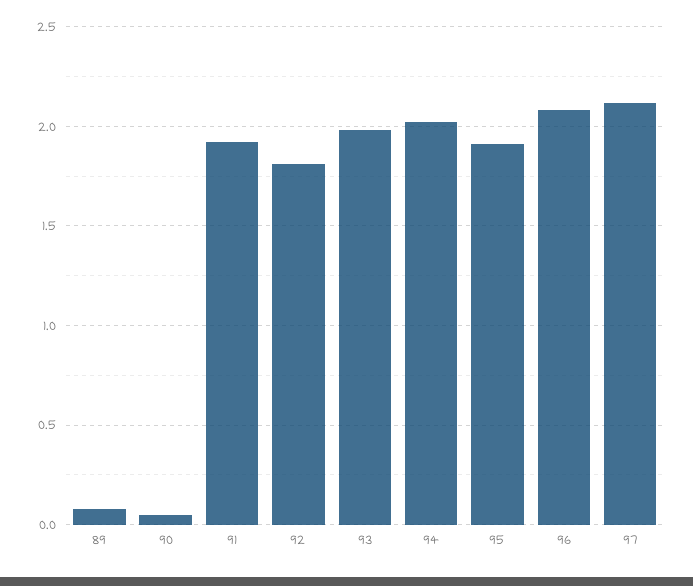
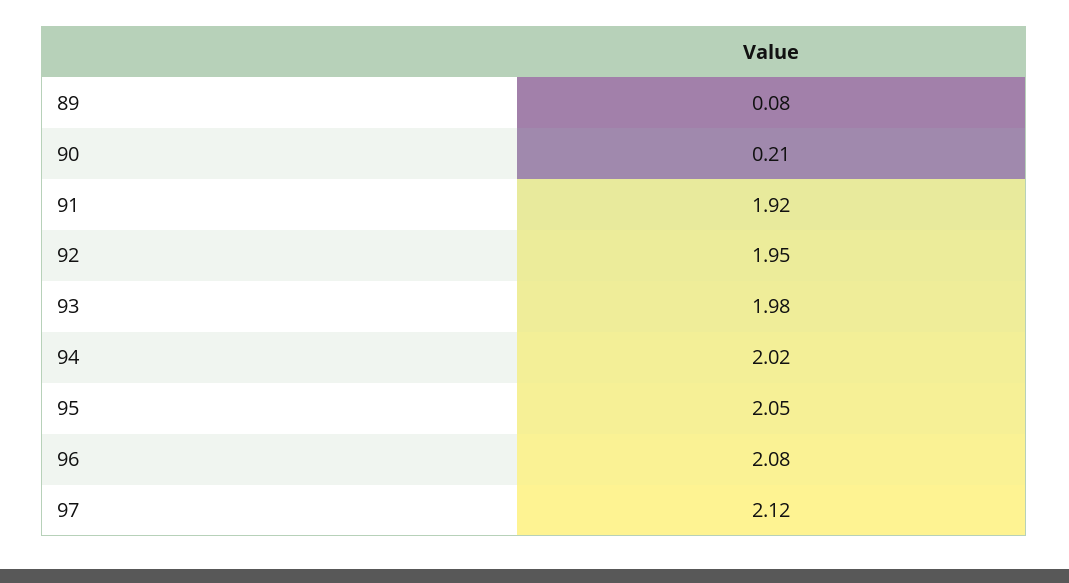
90: 0.05 -> 0.21
92: 1.8 -> 1.95
95: 1.9 -> 2.05

